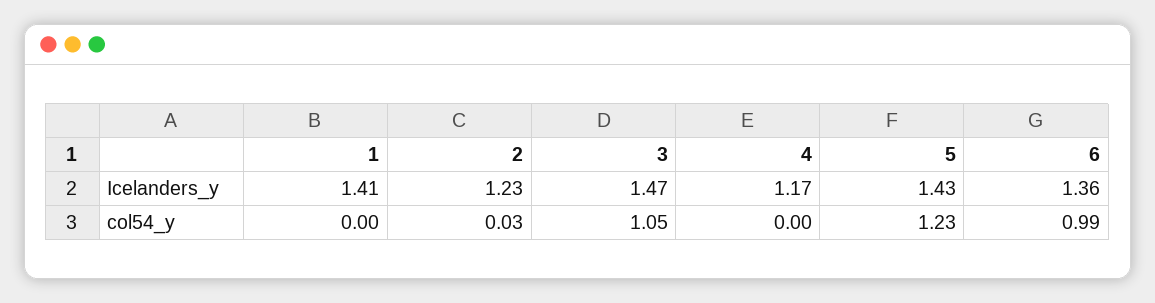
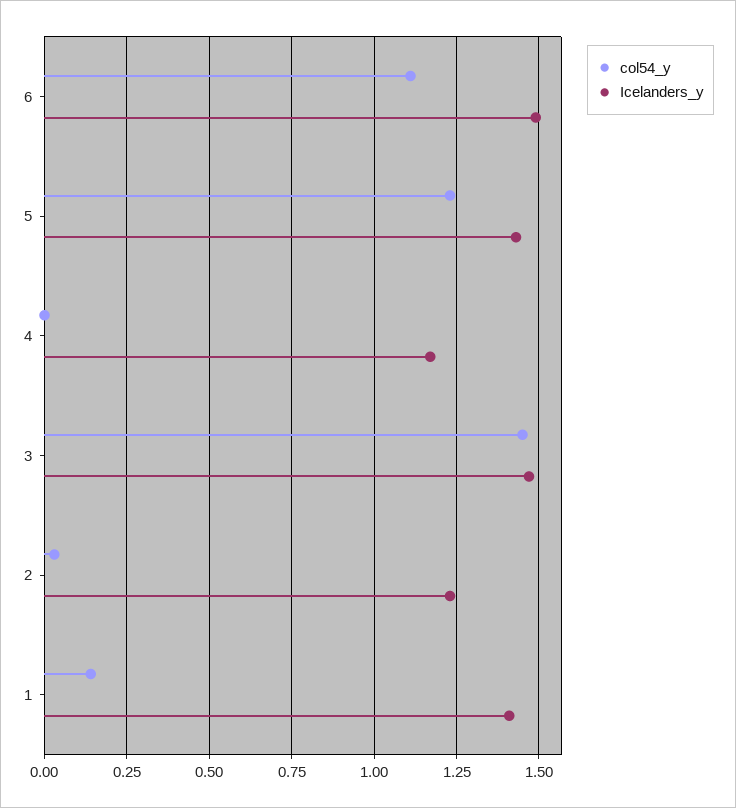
Icelanders_y, 6: 1.36 -> 1.5
col54_y, 1: 0 -> 0.15
col54_y, 3: 1.05 -> 1.45
col54_y, 6: 0.99 -> 1.1

